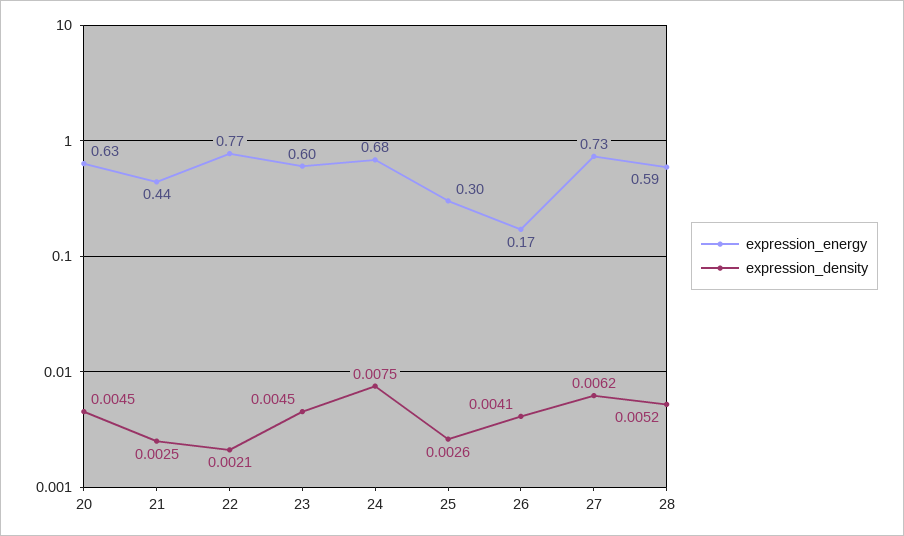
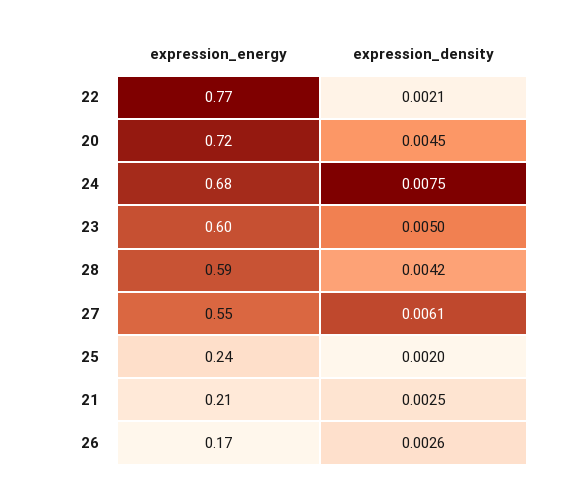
expression_energy, 20: 0.63 -> 0.72
expression_energy, 21: 0.44 -> 0.21
expression_density, 23: 0.0045 -> 0.005
expression_energy, 25: 0.3 -> 0.24
expression_density, 25: 0.0026 -> 0.002
expression_density, 26: 0.0041 -> 0.0026
expression_energy, 27: 0.73 -> 0.55
expression_density, 27: 0.0062 -> 0.0061
expression_density, 28: 0.0052 -> 0.0042

